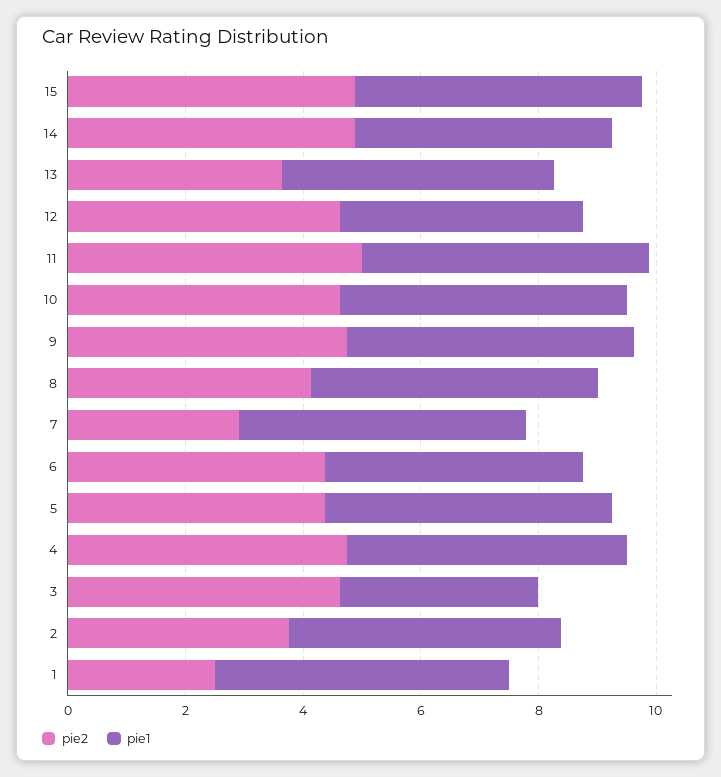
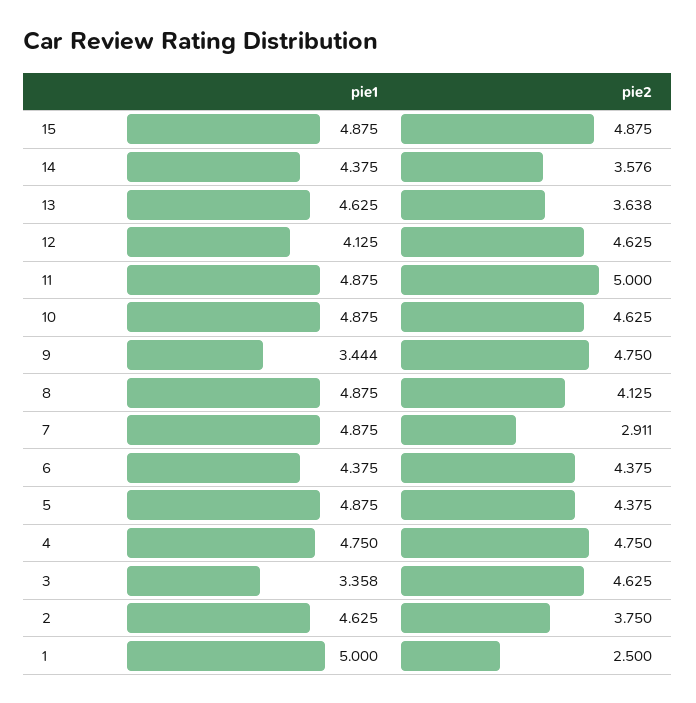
pie2, 14: 5 -> 3.576
pie1, 9: 5 -> 3.444

